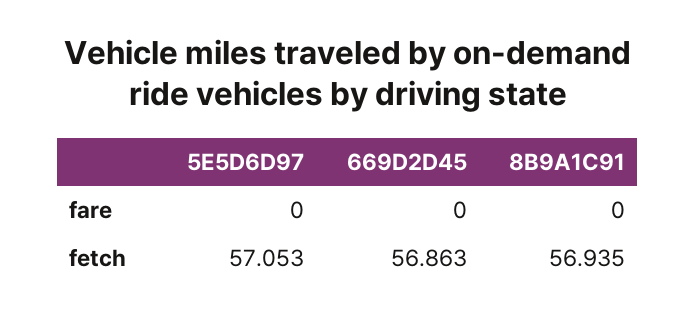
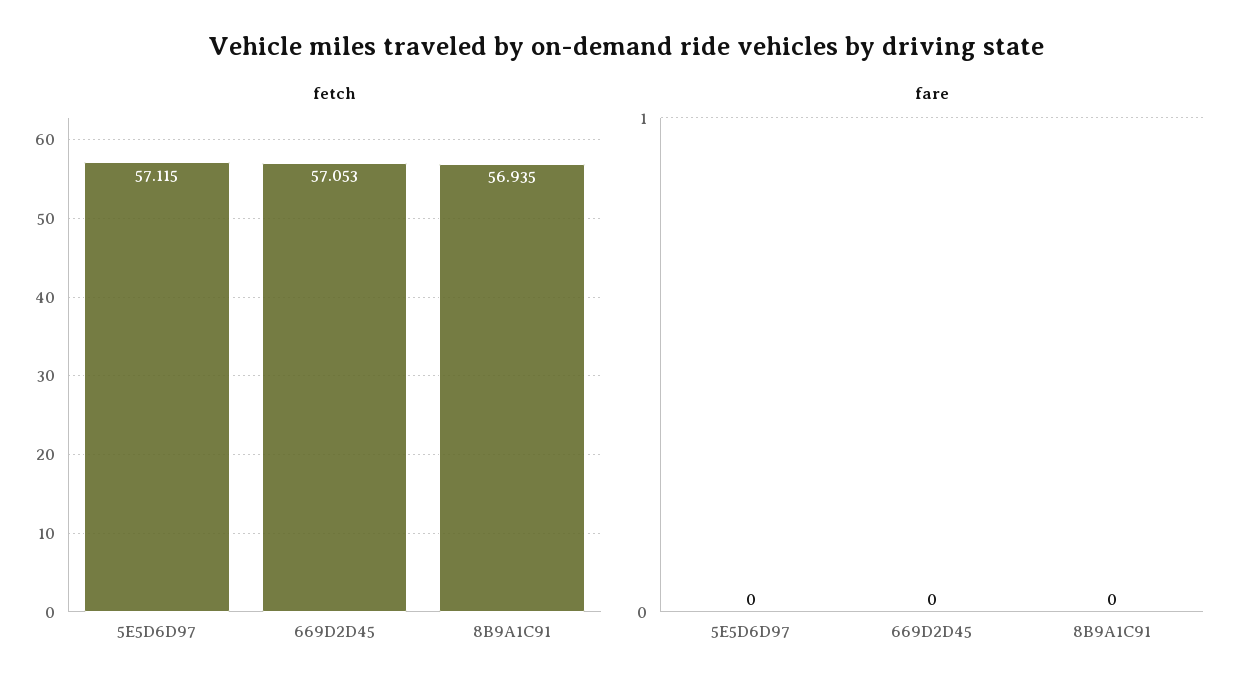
fetch, 5E5D6D97: 57.053 -> 57.115
fetch, 669D2D45: 56.863 -> 57.053

